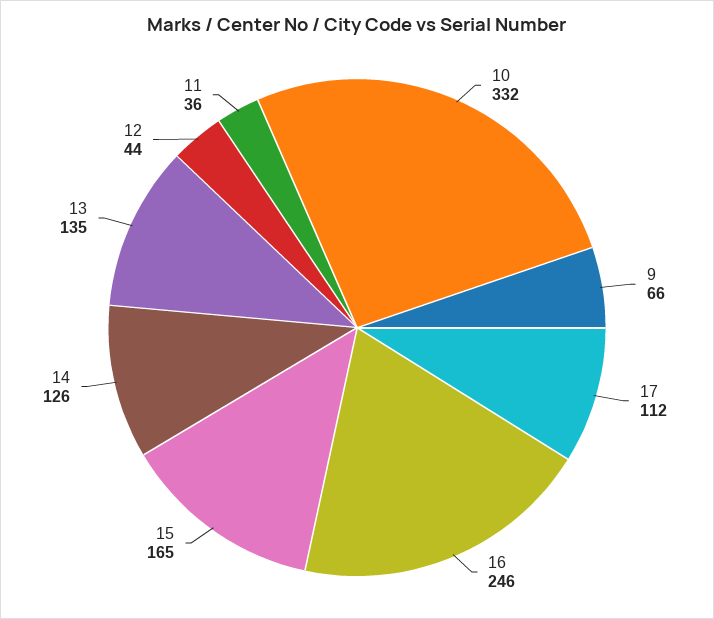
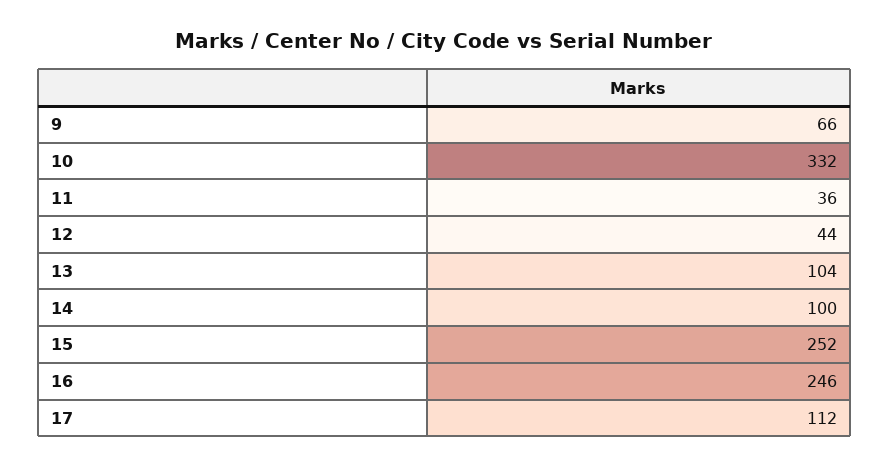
15: 165 -> 252
14: 126 -> 100
13: 135 -> 104

